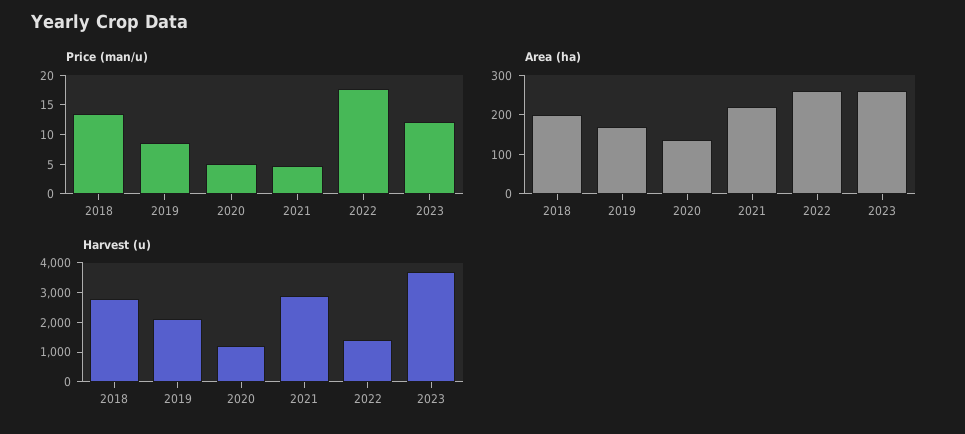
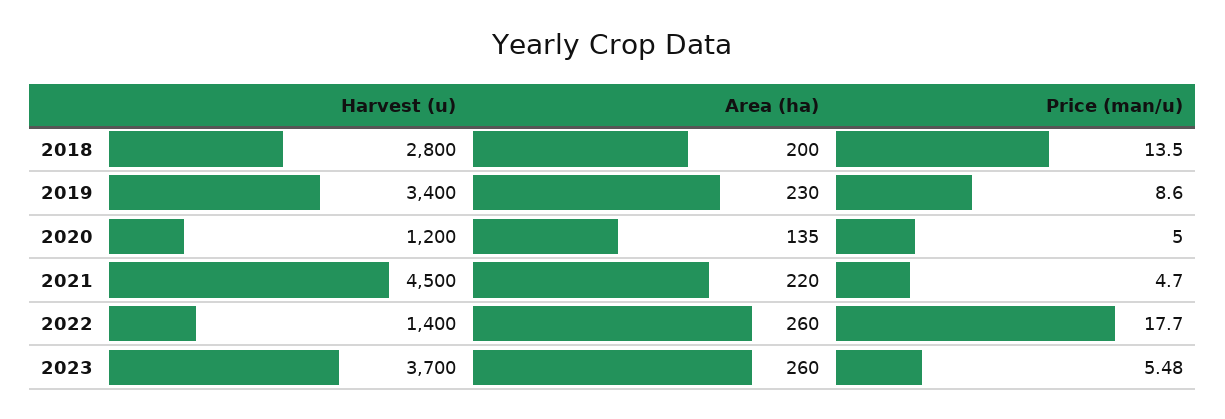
Price (man/u), 2023: 12.5 -> 5.48
Area (ha), 2019: 175 -> 230
Harvest (u), 2019: 2000 -> 3400
Harvest (u), 2021: 3000 -> 4500

